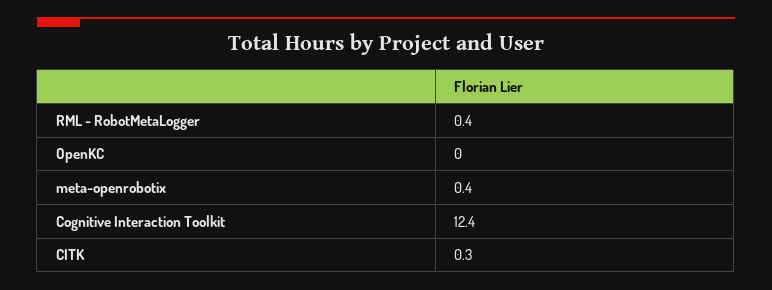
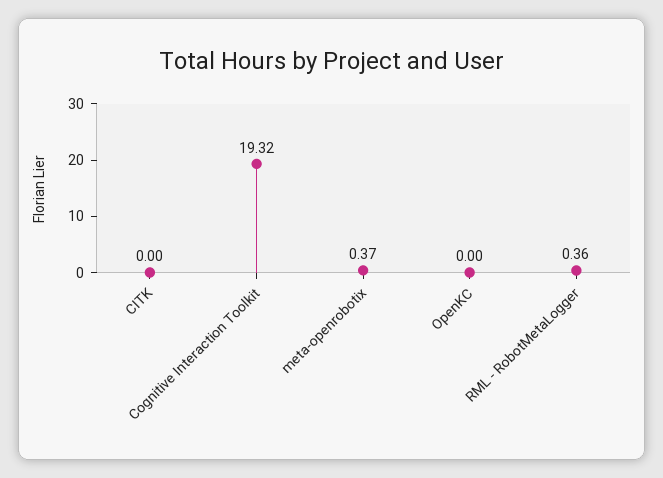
Cognitive Interaction Toolkit: 12.4 -> 19.32
CITK: 0.3 -> 0

